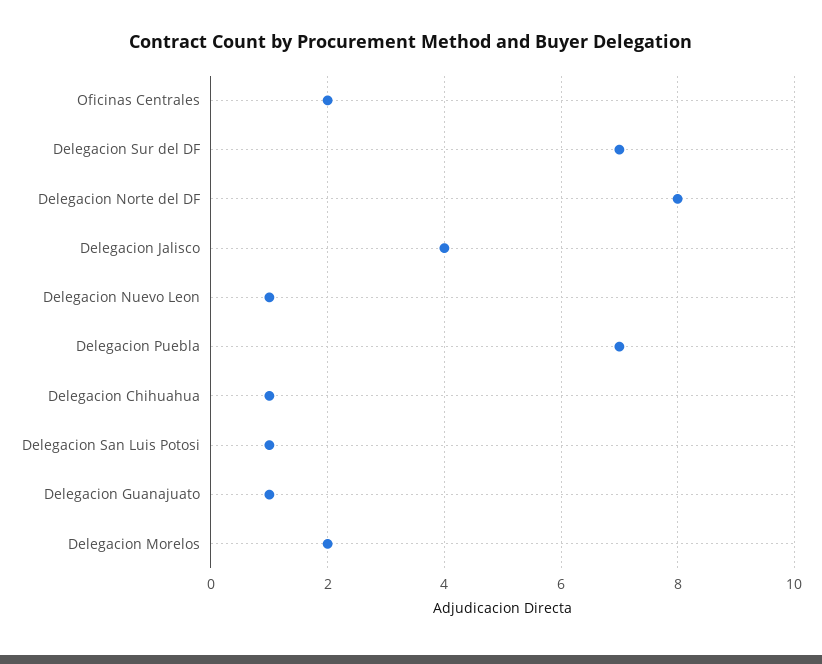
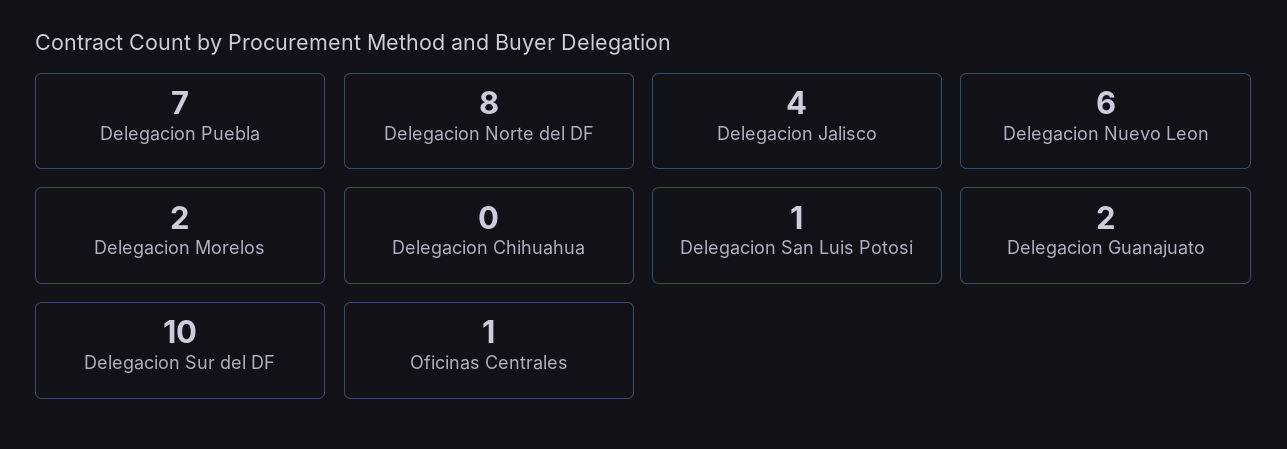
Oficinas Centrales: 2 -> 1
Delegacion Sur del DF: 7 -> 10
Delegacion Nuevo Leon: 1 -> 6
Delegacion Chihuahua: 1 -> 0
Delegacion Guanajuato: 1 -> 2

